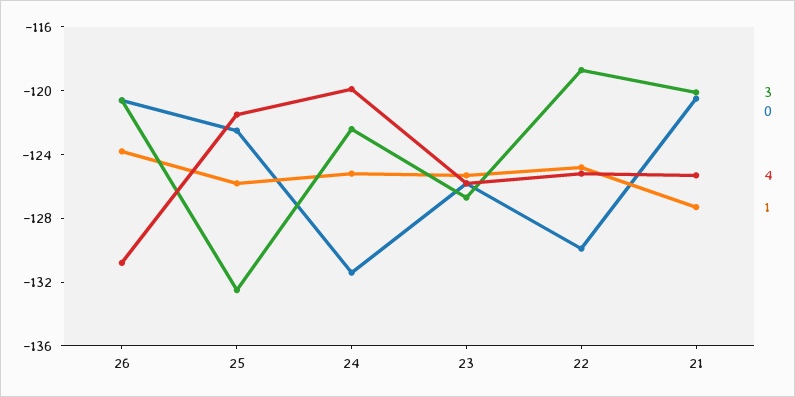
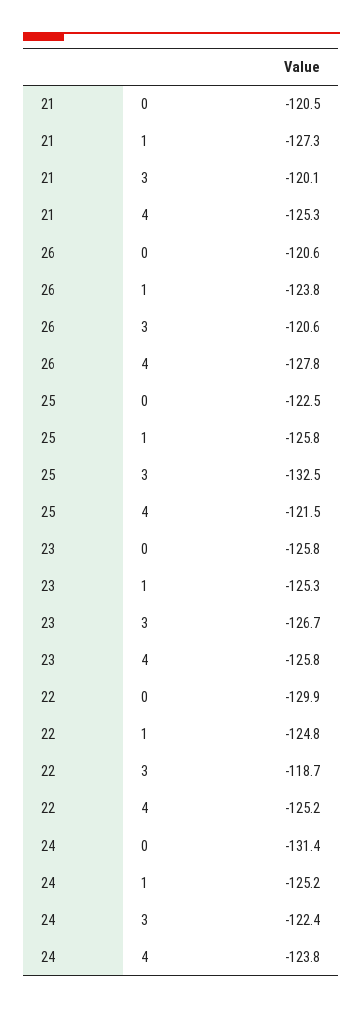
4, 26: -131 -> -127.8
4, 24: -120 -> -123.8

